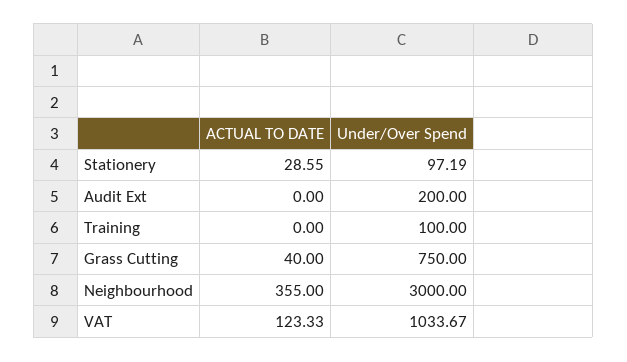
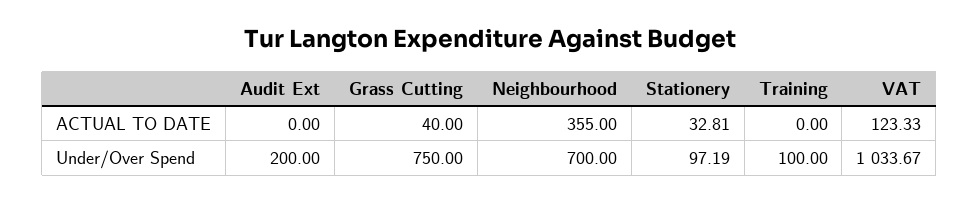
ACTUAL TO DATE, Stationery: 28.55 -> 32.81
Under/Over Spend, Neighbourhood: 3000 -> 700

